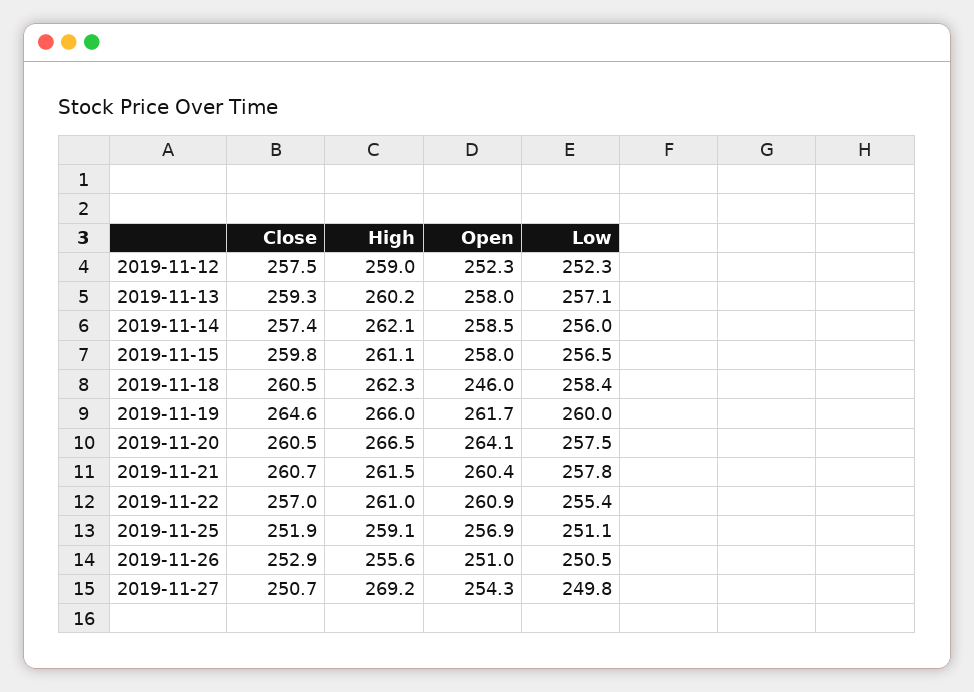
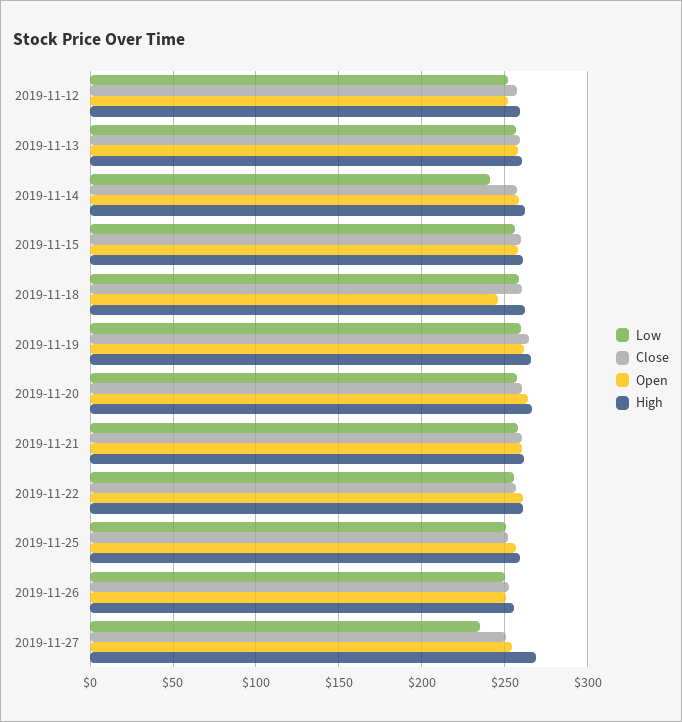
Low, 2019-11-14: 256 -> 240
Low, 2019-11-27: 249.8 -> 235

